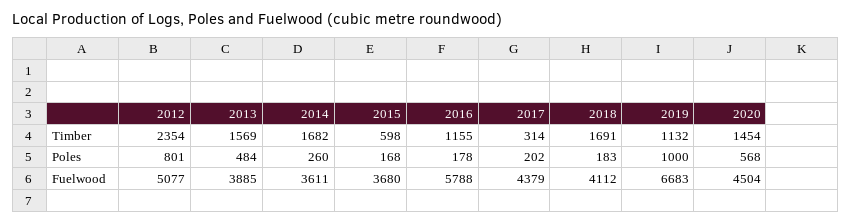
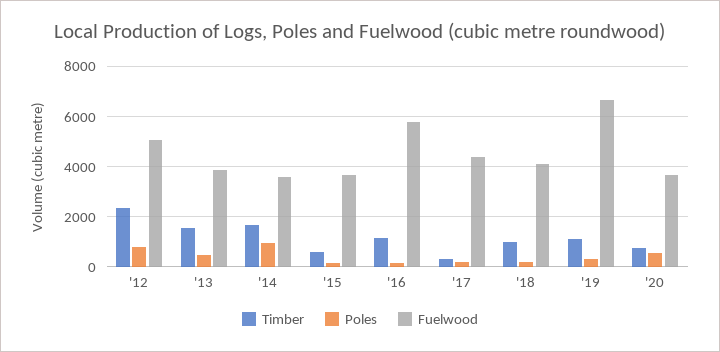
Timber, 2018: 1691 -> 1000
Timber, 2020: 1454 -> 750
Poles, 2014: 260 -> 1000
Poles, 2019: 1000 -> 250
Fuelwood, 2020: 4504 -> 3750

